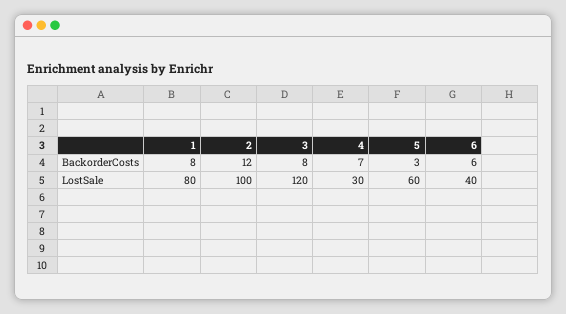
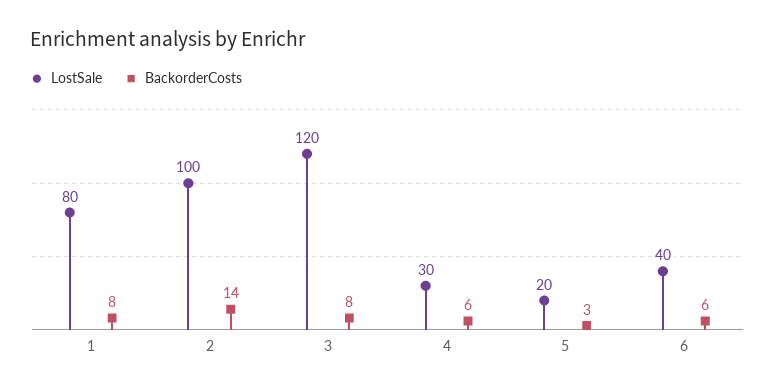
BackorderCosts, 2: 12 -> 14
BackorderCosts, 4: 7 -> 6
LostSale, 5: 60 -> 20

